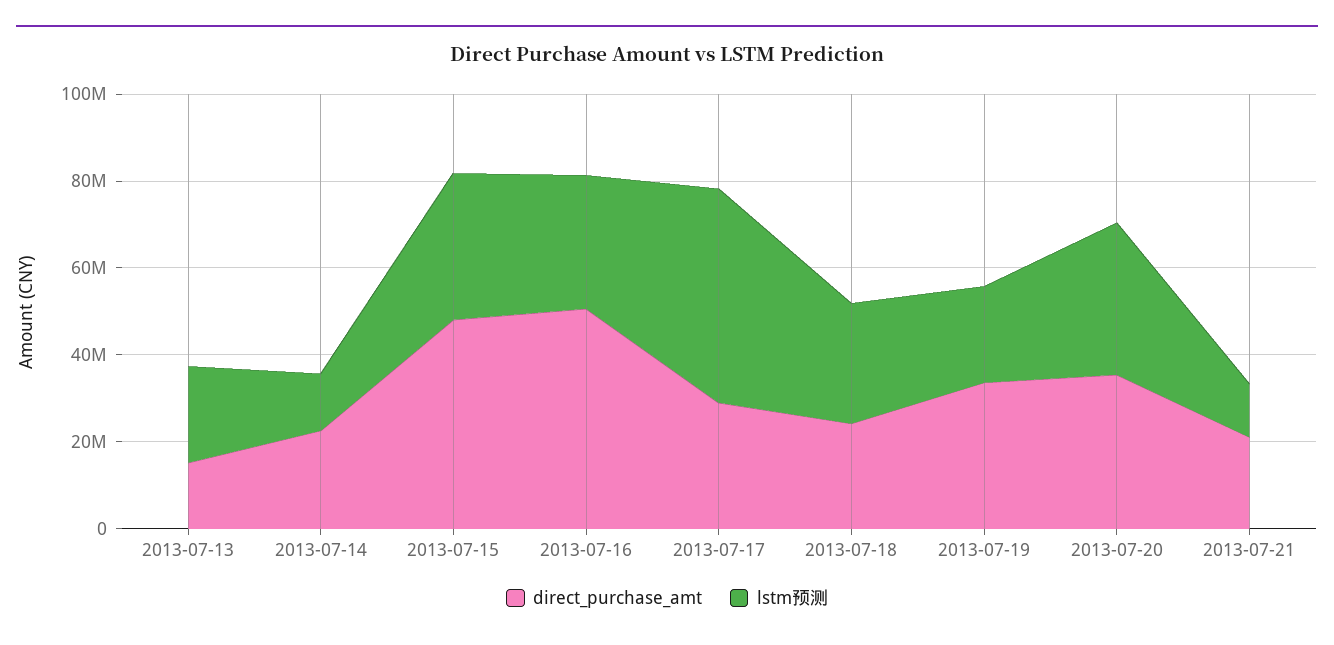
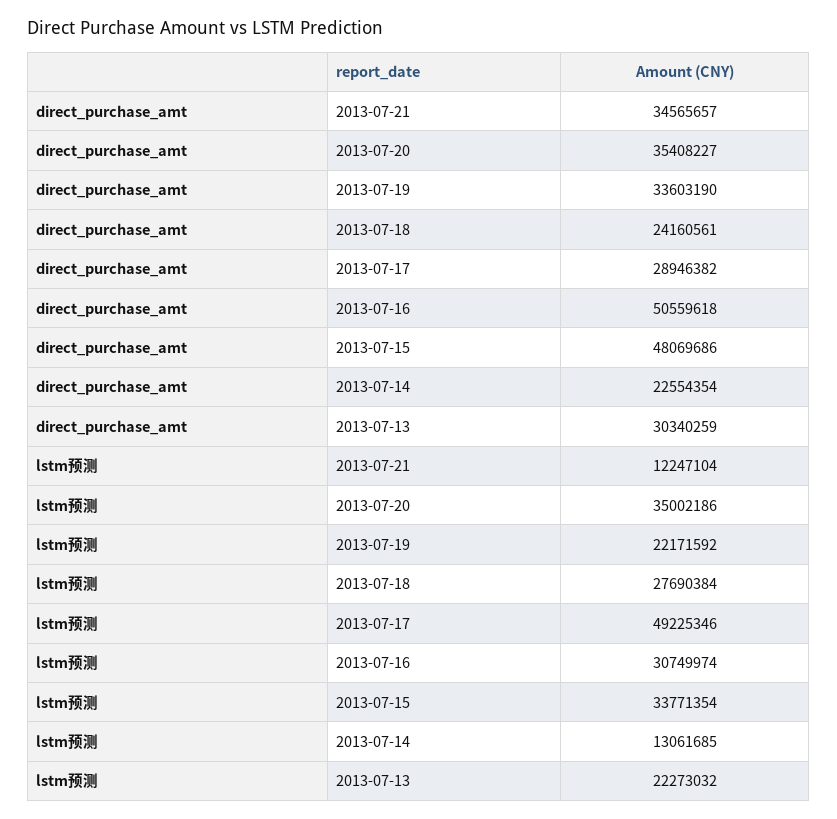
direct_purchase_amt, 2013-07-13: 15000000 -> 30340259
direct_purchase_amt, 2013-07-21: 20000000 -> 34565657

